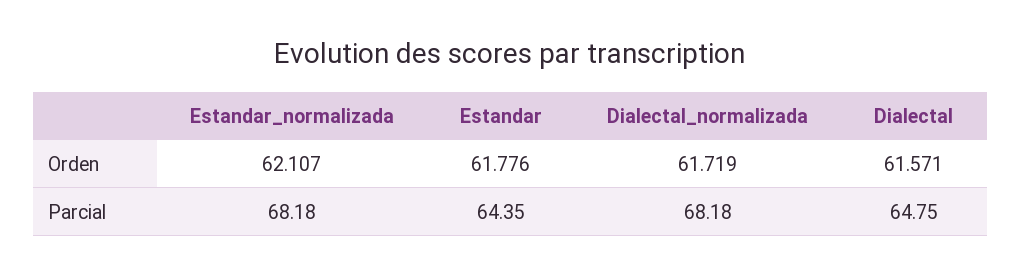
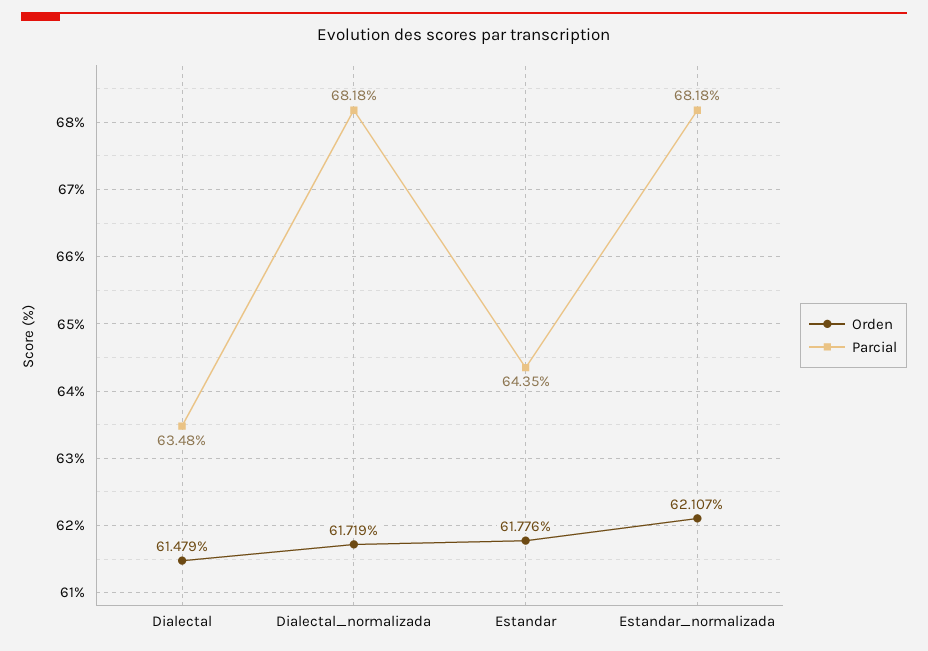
Orden, Dialectal: 61.571 -> 61.479
Parcial, Dialectal: 64.75 -> 63.48

